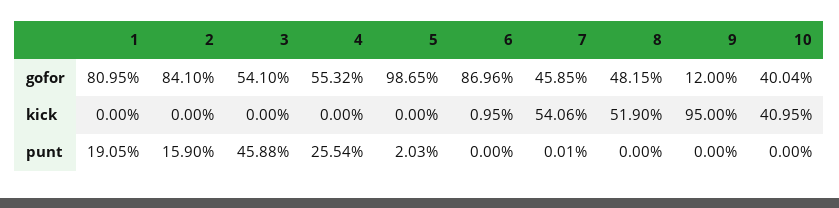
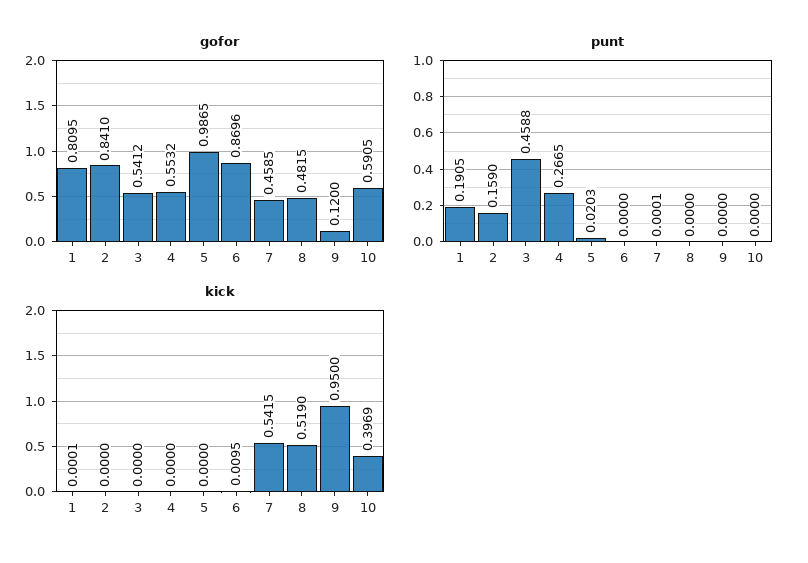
gofor, 3: 0.541 -> 0.5412
gofor, 10: 0.4004 -> 0.5905
kick, 1: 0 -> 0.0001
kick, 7: 0.5406 -> 0.5415
kick, 10: 0.4095 -> 0.3969
punt, 4: 0.2554 -> 0.2665

